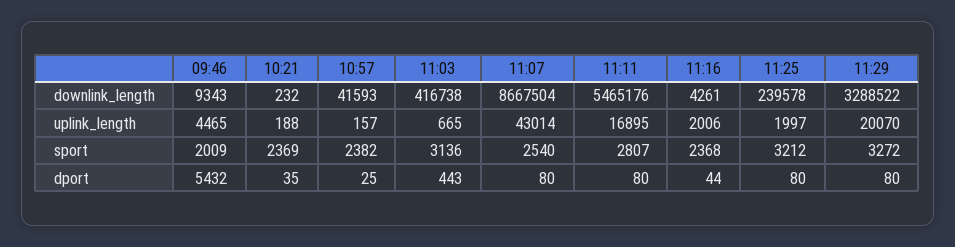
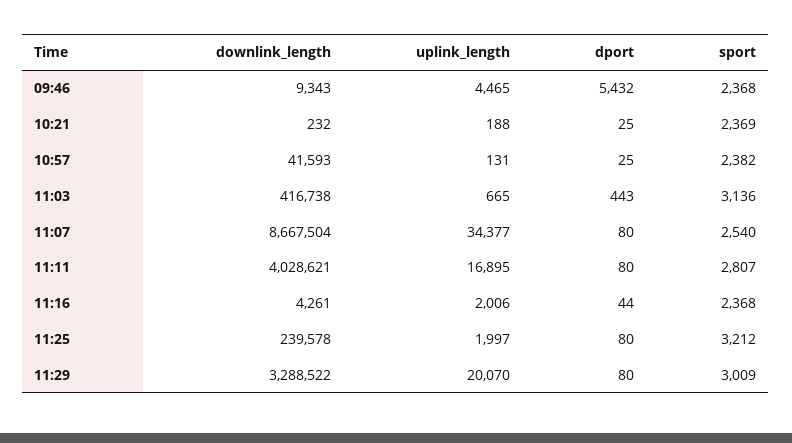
11:11, downlink_length: 5465176 -> 4028621
10:57, uplink_length: 157 -> 131
11:07, uplink_length: 43014 -> 34377
09:46, sport: 2009 -> 2368
11:29, sport: 3272 -> 3009
10:21, dport: 35 -> 25

